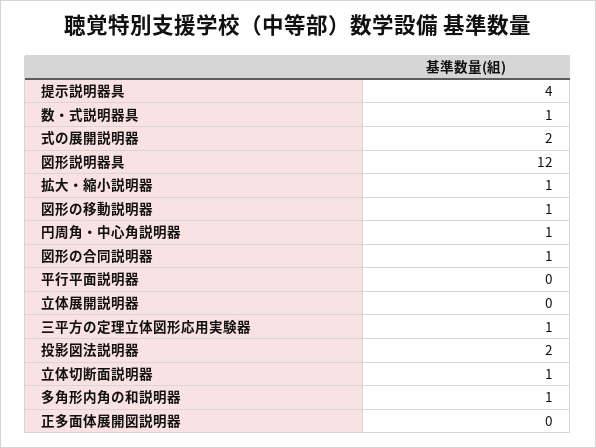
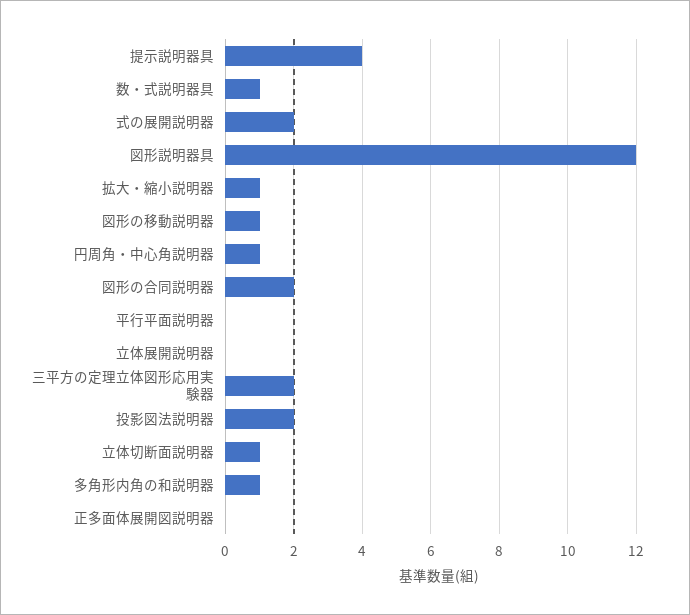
図形の合同説明器: 1 -> 2
三平方の定理立体図形応用実験器: 1 -> 2

